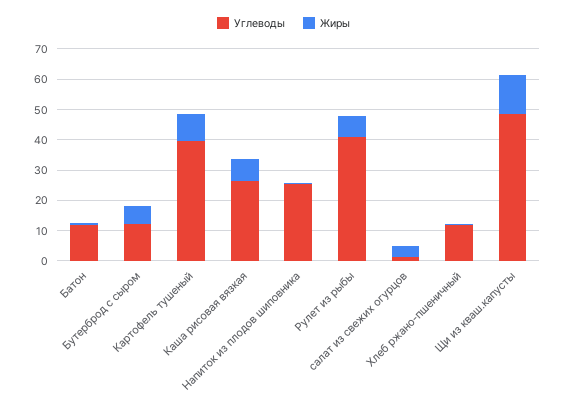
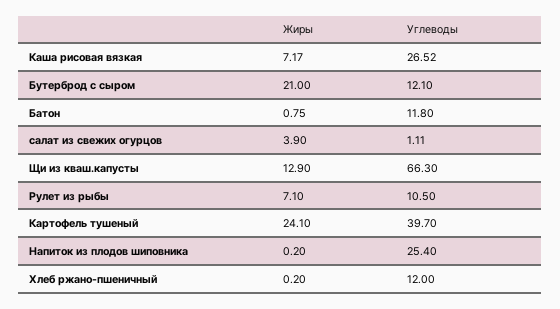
Жиры, Бутерброд с сыром: 5 -> 21
Жиры, Картофель тушеный: 10 -> 24.1
Углеводы, Рулет из рыбы: 40 -> 10.5
Углеводы, Щи из кваш.капусты: 50 -> 66.3

